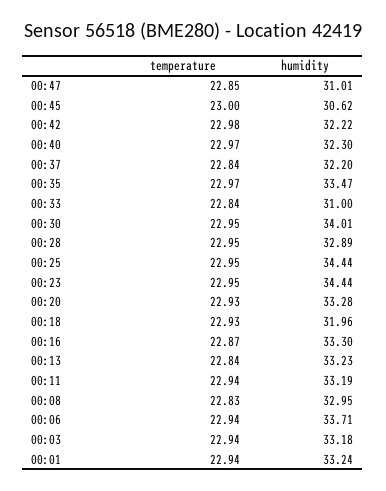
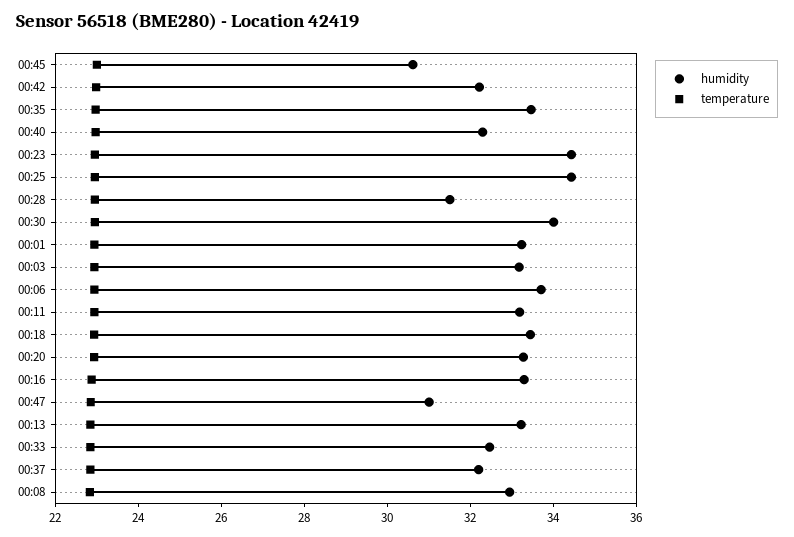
humidity, 00:33: 31 -> 32.5
humidity, 00:28: 32.89 -> 31.5
humidity, 00:18: 31.96 -> 33.5

